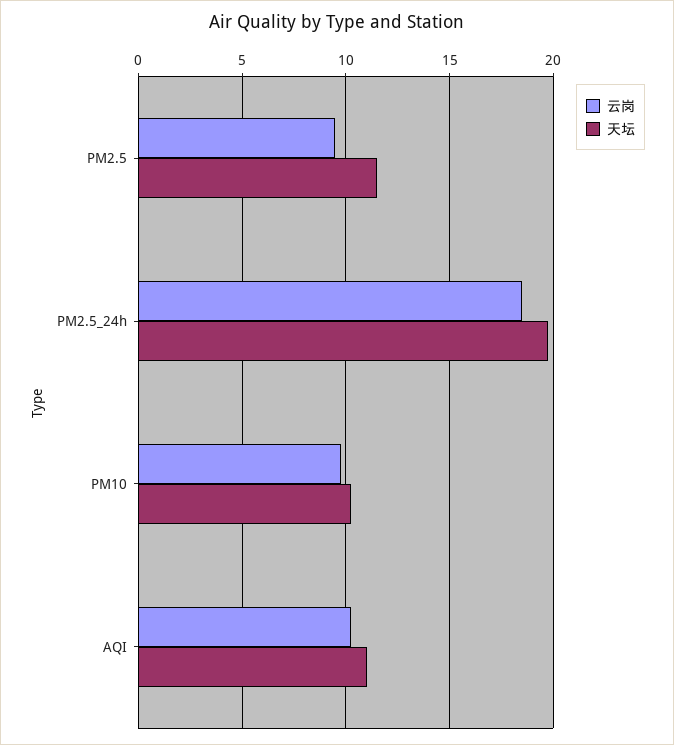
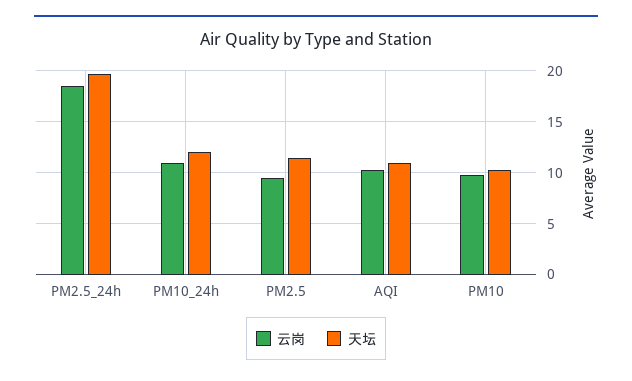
云岗, PM10_24h: none -> 11
天坛, PM10_24h: none -> 12

